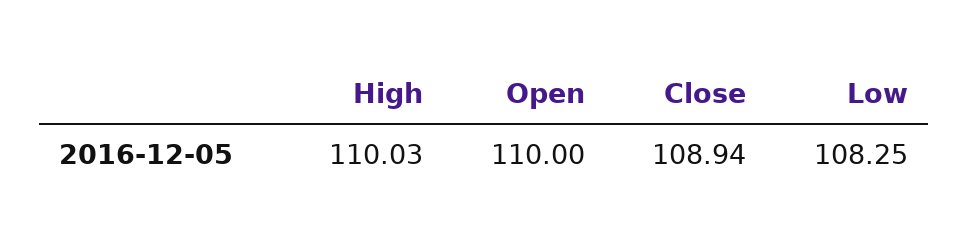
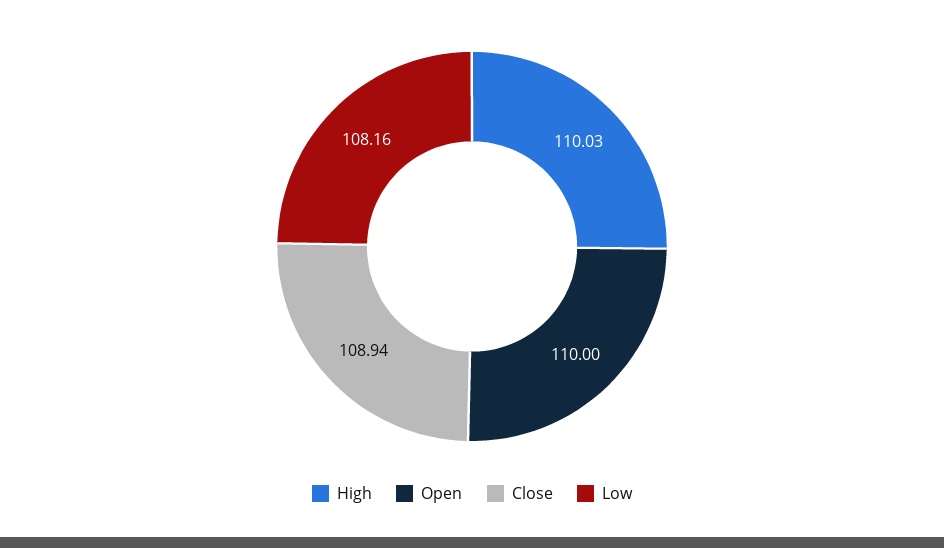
Low: 108.25 -> 108.16

